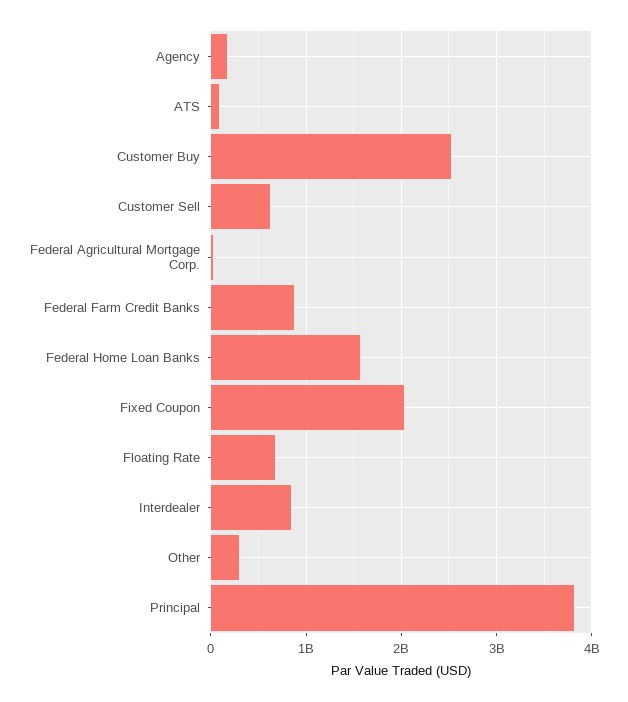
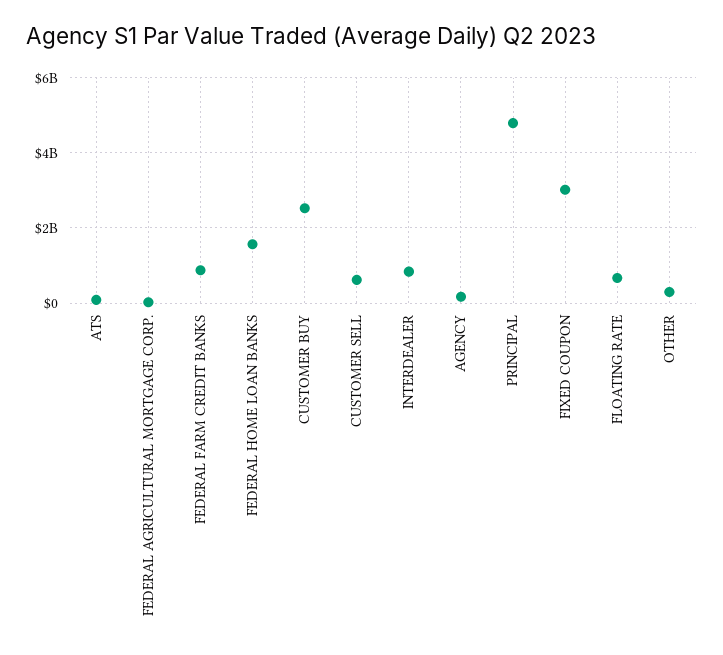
Fixed Coupon: 2000000000 -> 3000000000
Principal: 3800000000 -> 4800000000

